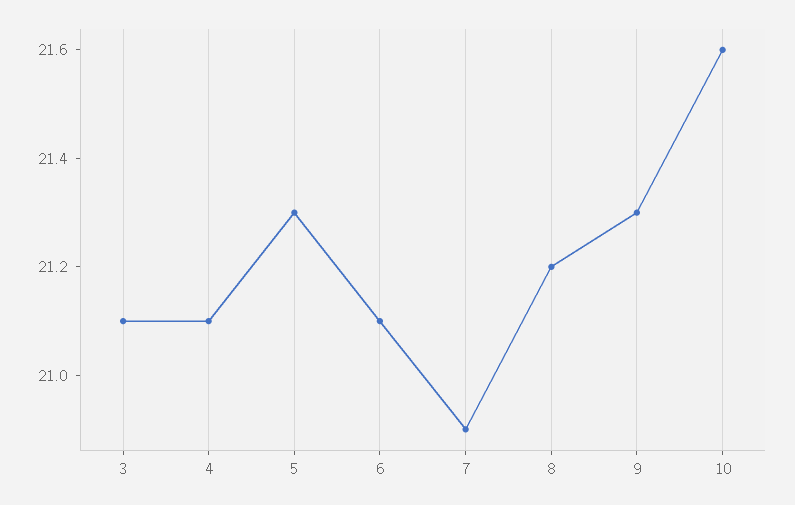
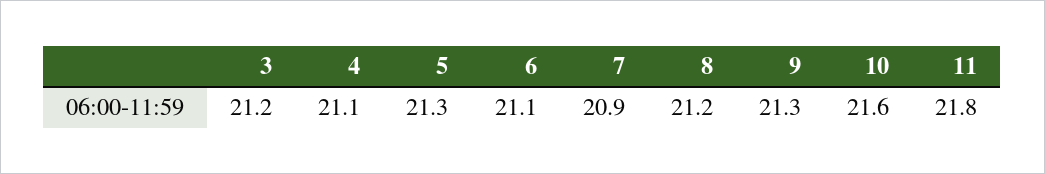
3: 21.1 -> 21.2
11: none -> 21.8

